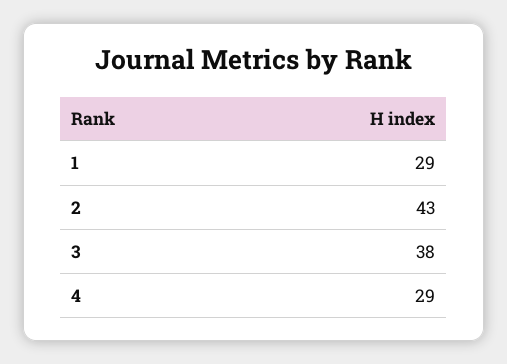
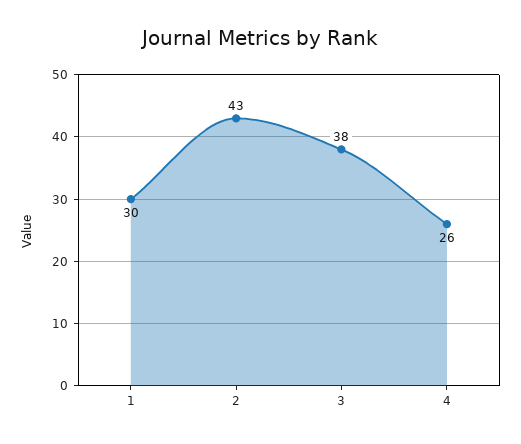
1: 29 -> 30
4: 29 -> 26

